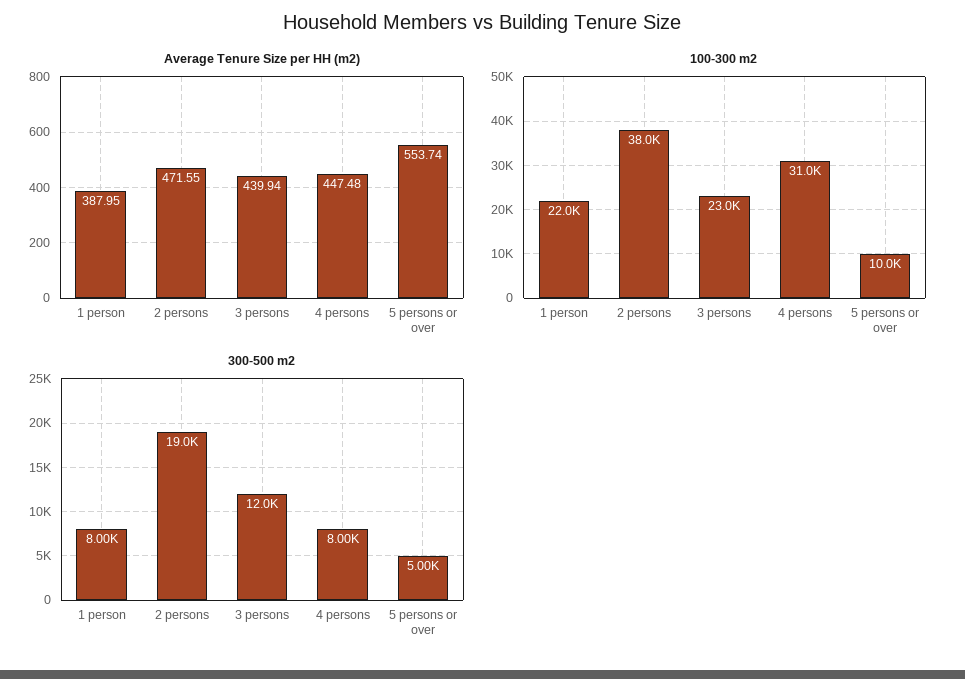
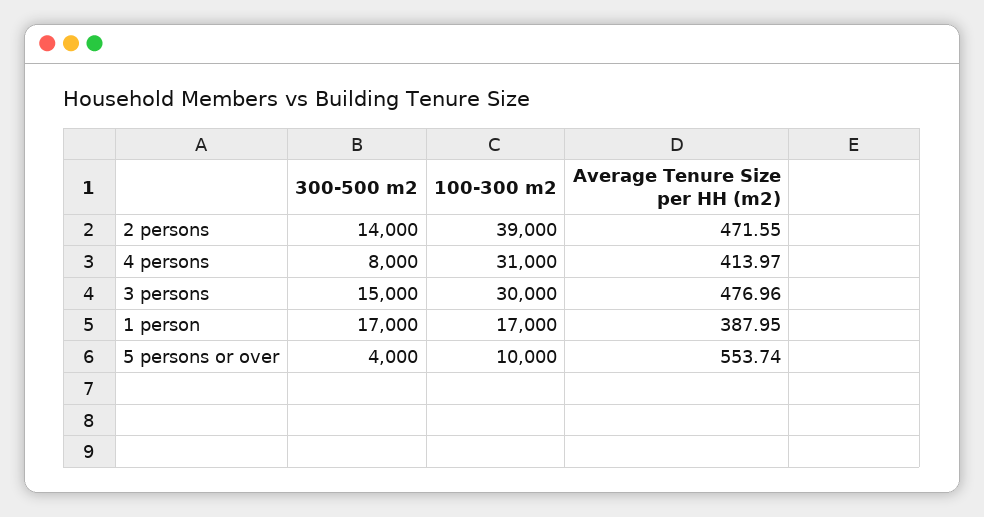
Average Tenure Size per HH (m2), 3 persons: 439.94 -> 476.96
Average Tenure Size per HH (m2), 4 persons: 447.48 -> 413.97
100-300 m2, 1 person: 22000 -> 17000
100-300 m2, 2 persons: 38000 -> 39000
100-300 m2, 3 persons: 23000 -> 30000
300-500 m2, 1 person: 8000 -> 17000
300-500 m2, 2 persons: 19000 -> 14000
300-500 m2, 3 persons: 12000 -> 15000
300-500 m2, 5 persons or over: 5000 -> 4000

